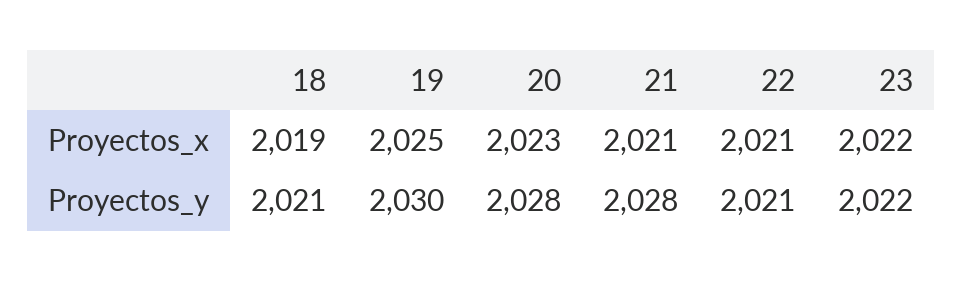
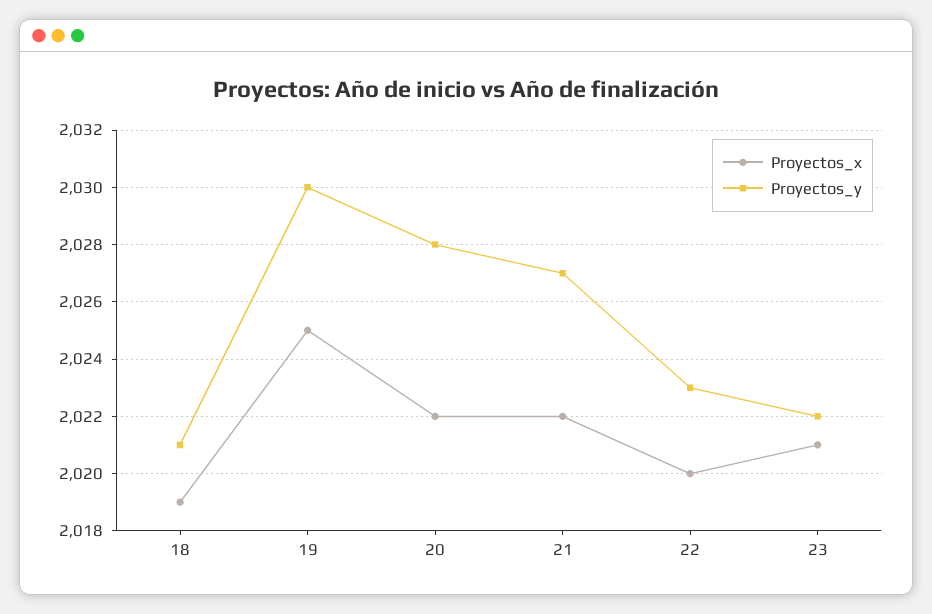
Proyectos_x, 20: 2023 -> 2022
Proyectos_x, 21: 2021 -> 2022
Proyectos_x, 22: 2021 -> 2020
Proyectos_x, 23: 2022 -> 2021
Proyectos_y, 21: 2028 -> 2027
Proyectos_y, 22: 2021 -> 2023

